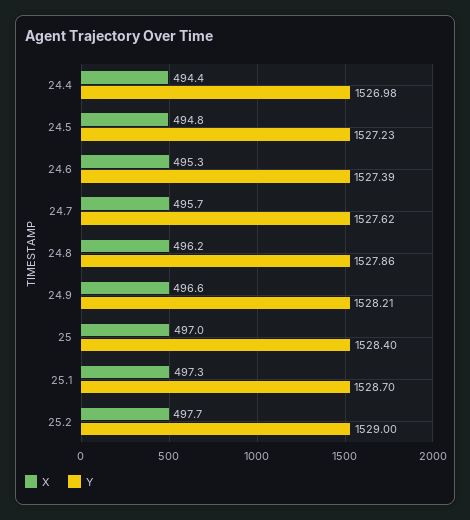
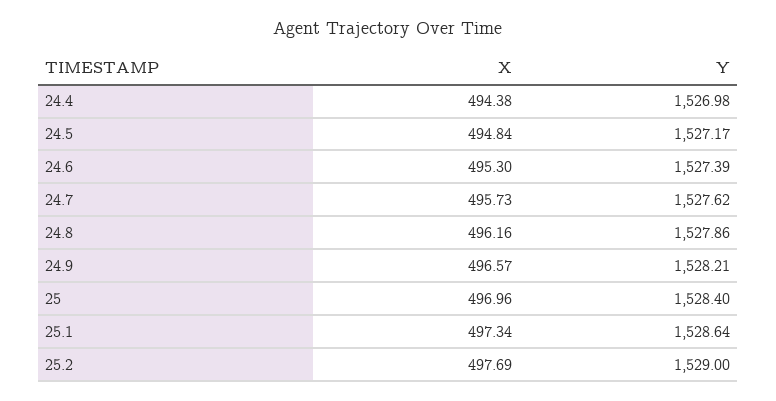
Y, 24.5: 1527.23 -> 1527.17
Y, 25.1: 1528.7 -> 1528.64

